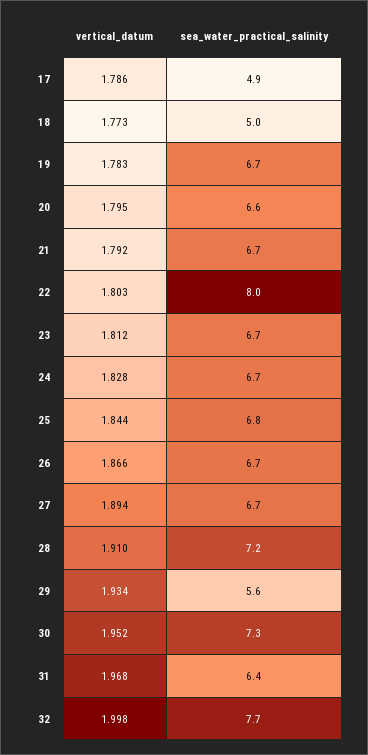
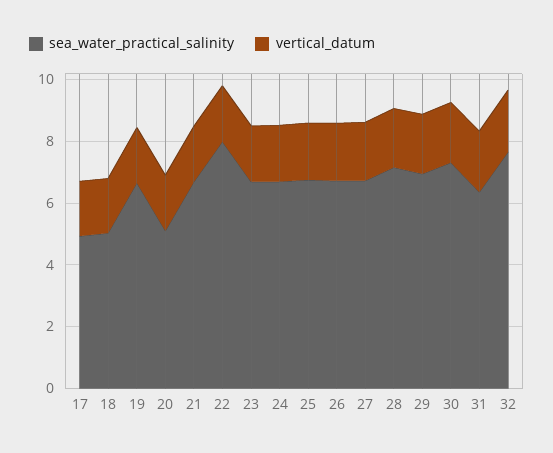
sea_water_practical_salinity, 20: 6.6 -> 5
sea_water_practical_salinity, 29: 5.6 -> 7

